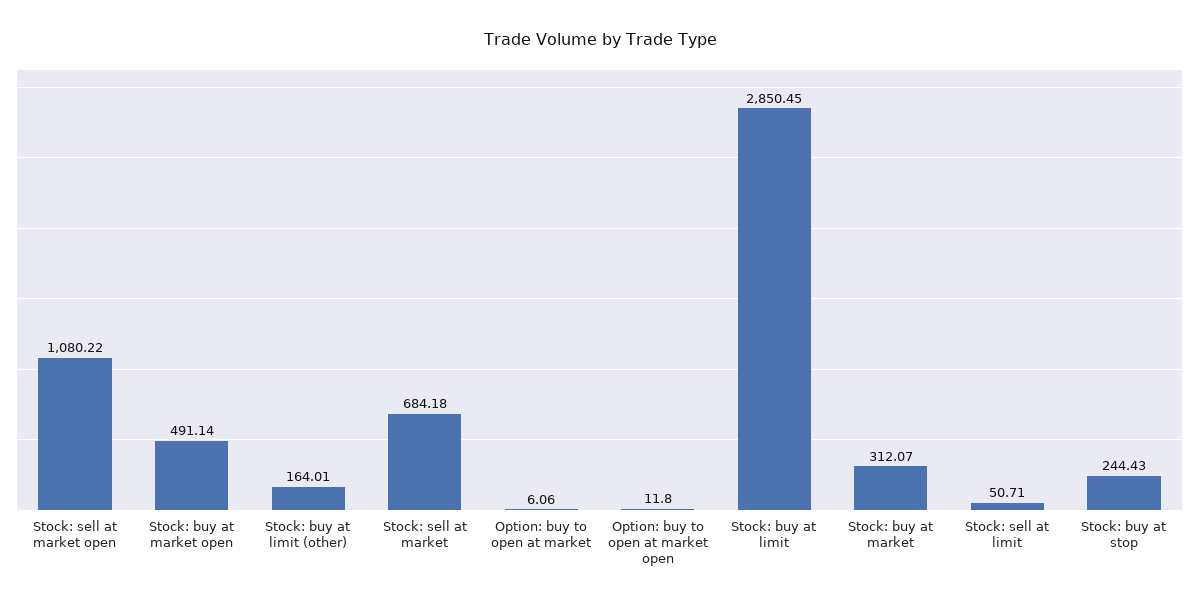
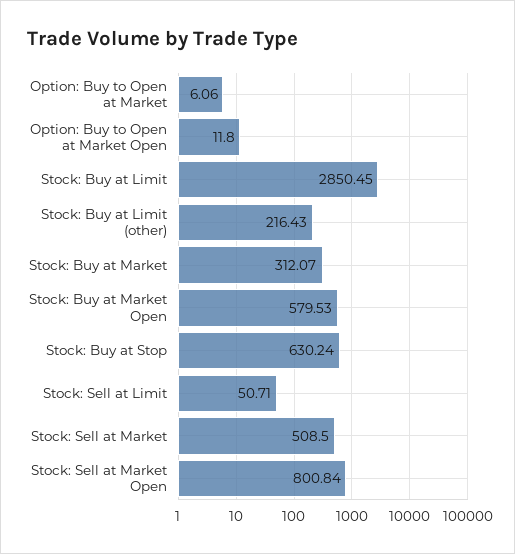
Stock: sell at market open: 1080.22 -> 800.84
Stock: buy at market open: 491.14 -> 579.53
Stock: buy at limit (other): 164.01 -> 216.43
Stock: sell at market: 684.18 -> 508.5
Stock: buy at stop: 244.43 -> 630.24

